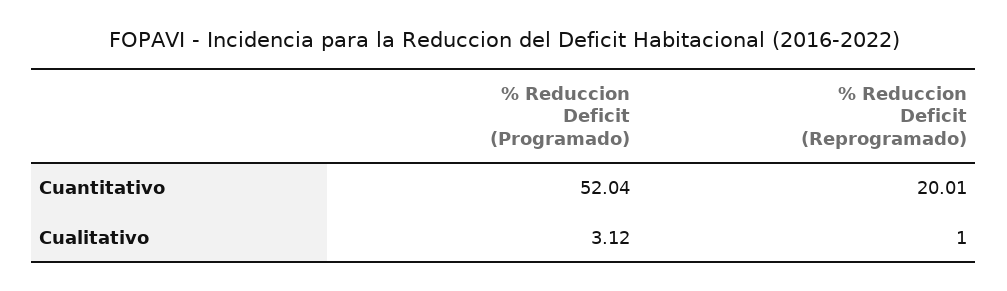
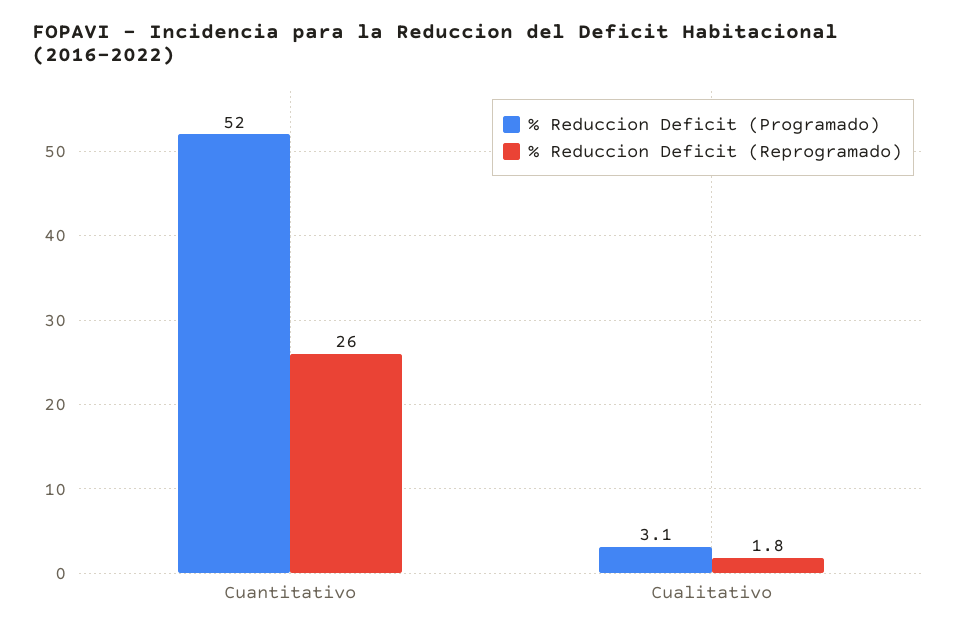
% Reduccion Deficit (Reprogramado), Cuantitativo: 20.01 -> 26
% Reduccion Deficit (Reprogramado), Cualitativo: 1 -> 1.8

